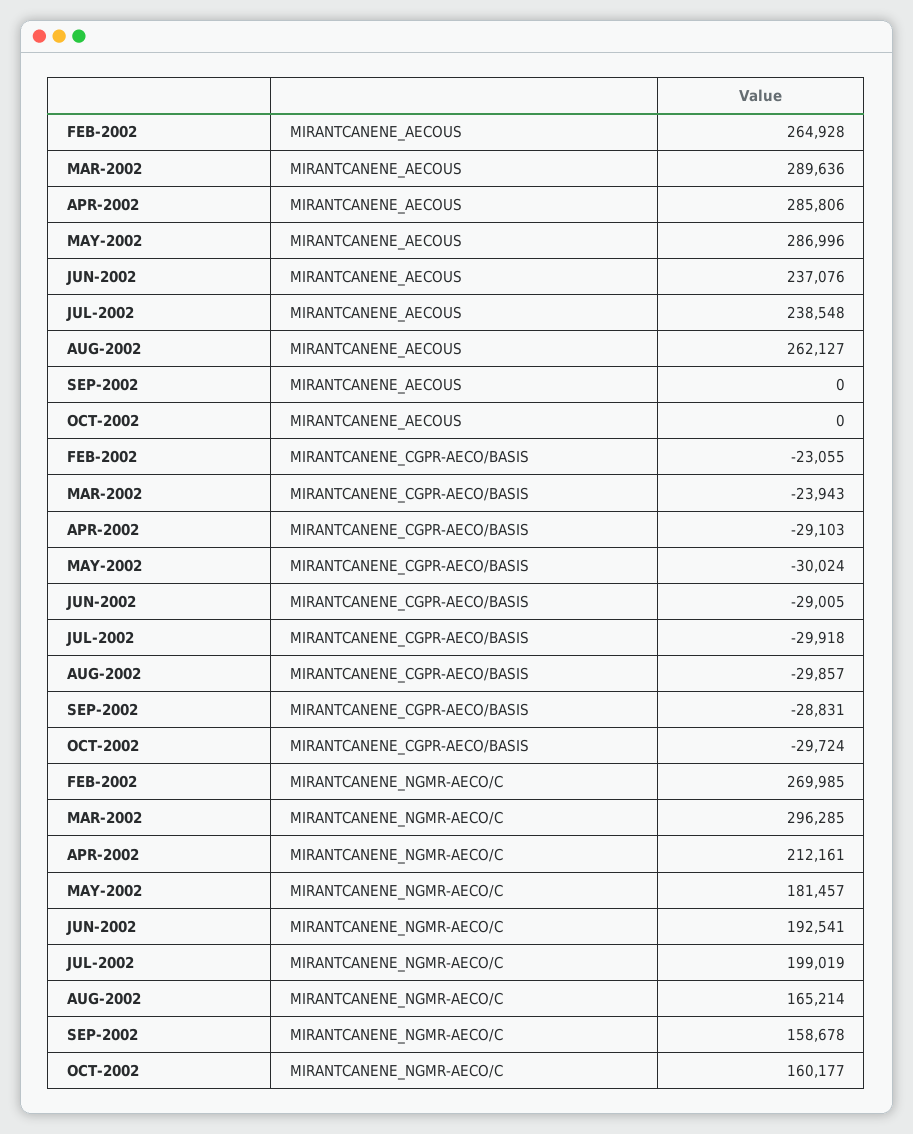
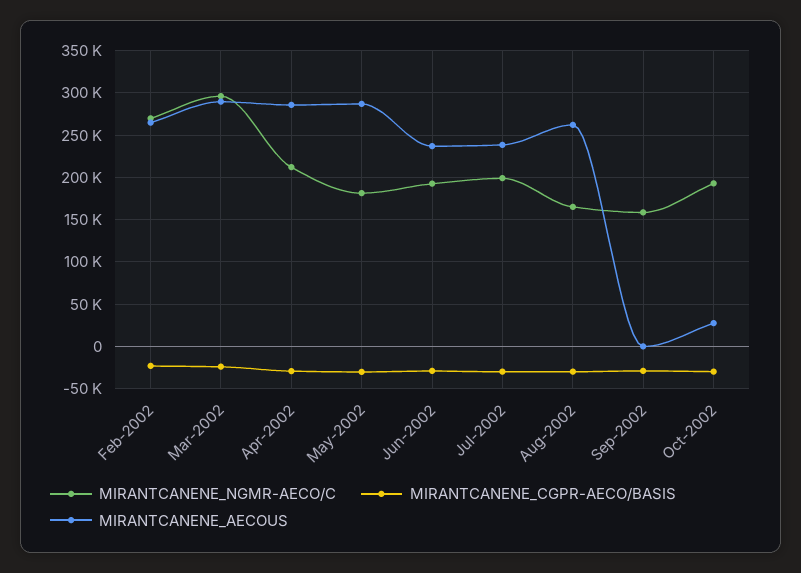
MIRANTCANENE_AECOUS, OCT-2002: 0 -> 30000
MIRANTCANENE_NGMR-AECO/C, OCT-2002: 160177 -> 190000

